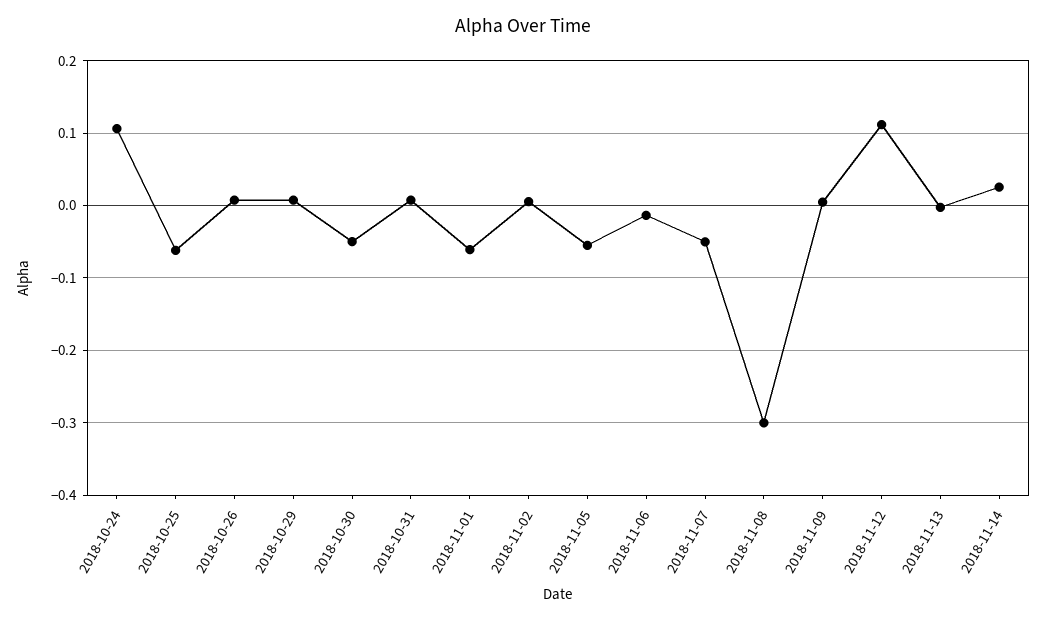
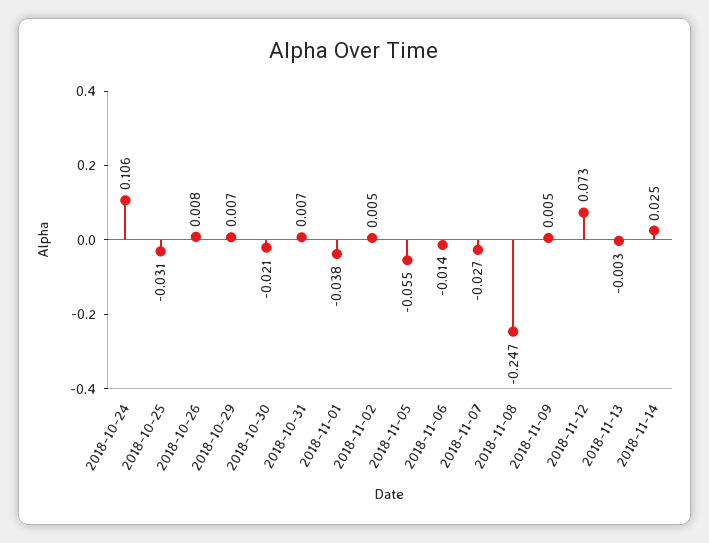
2018-10-25: -0.06 -> -0.031
2018-10-30: -0.05 -> -0.021
2018-11-01: -0.06 -> -0.038
2018-11-07: -0.05 -> -0.027
2018-11-08: -0.3 -> -0.247
2018-11-12: 0.11 -> 0.073

